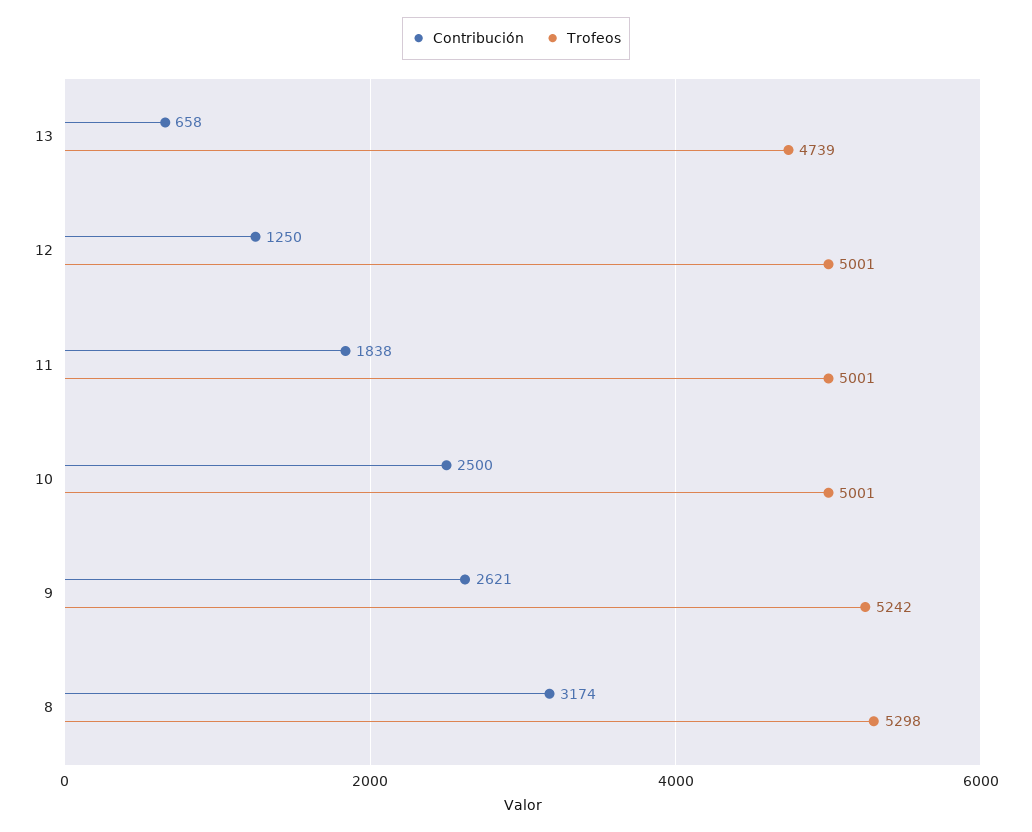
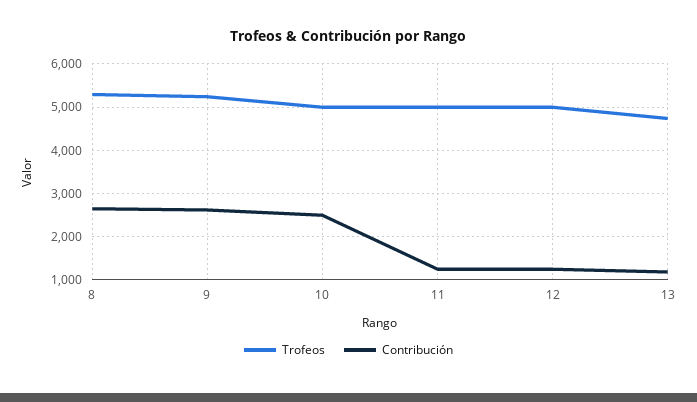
Contribución, 13: 658 -> 1200
Contribución, 11: 1838 -> 1200
Contribución, 8: 3174 -> 2600

